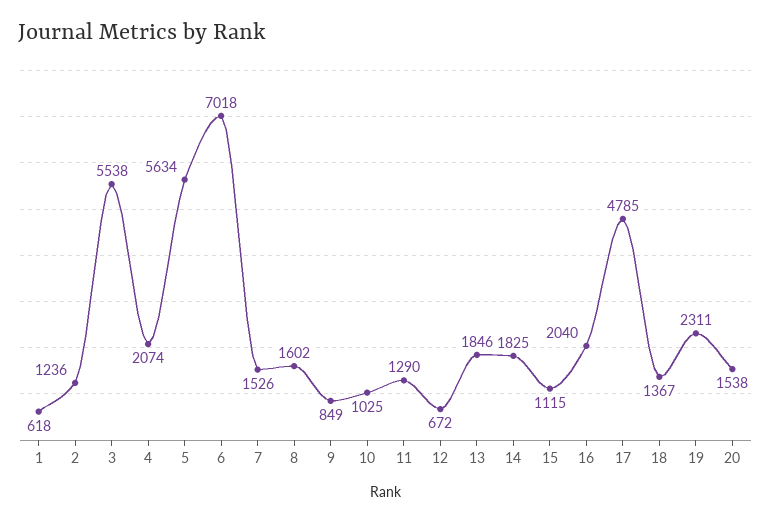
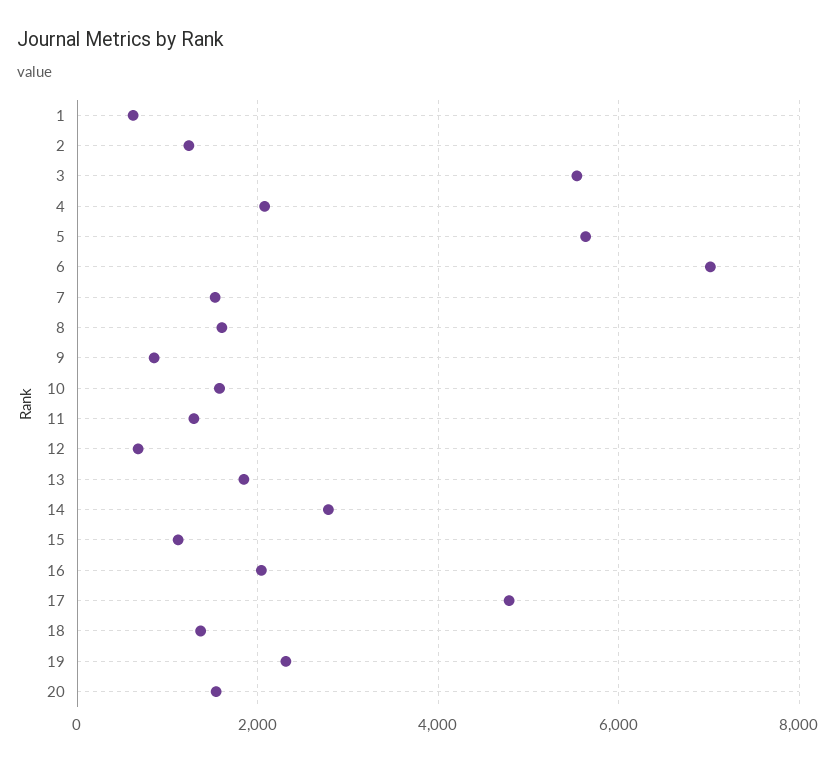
10: 1025 -> 1600
14: 1825 -> 2800

